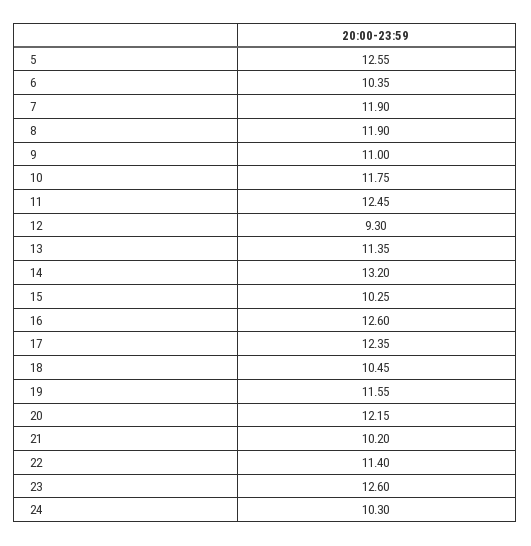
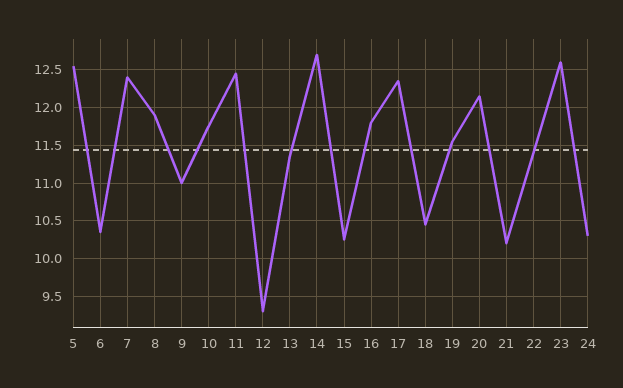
7: 11.9 -> 12.4
14: 13.2 -> 12.7
16: 12.6 -> 11.8

